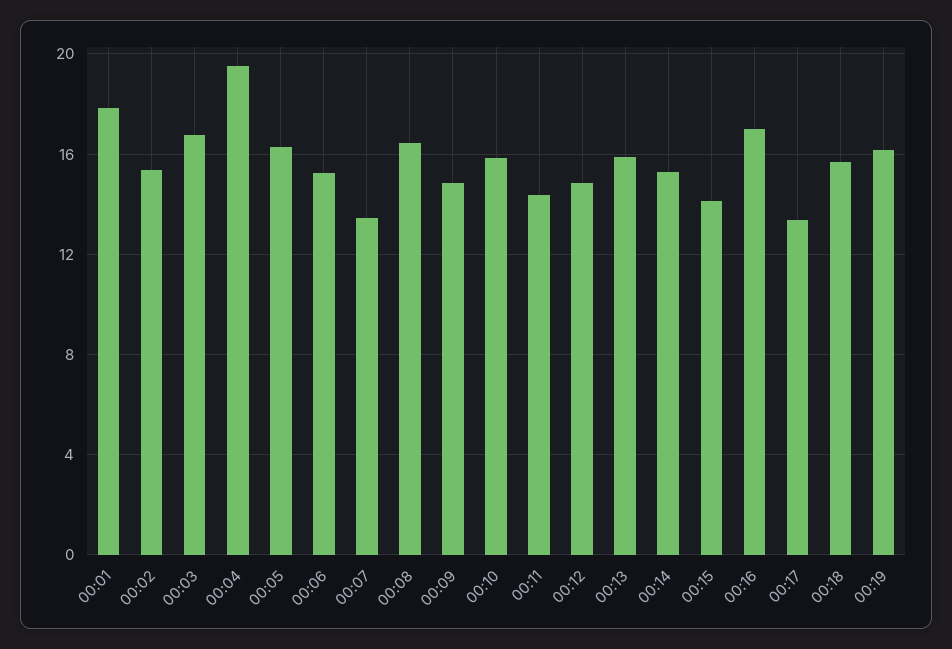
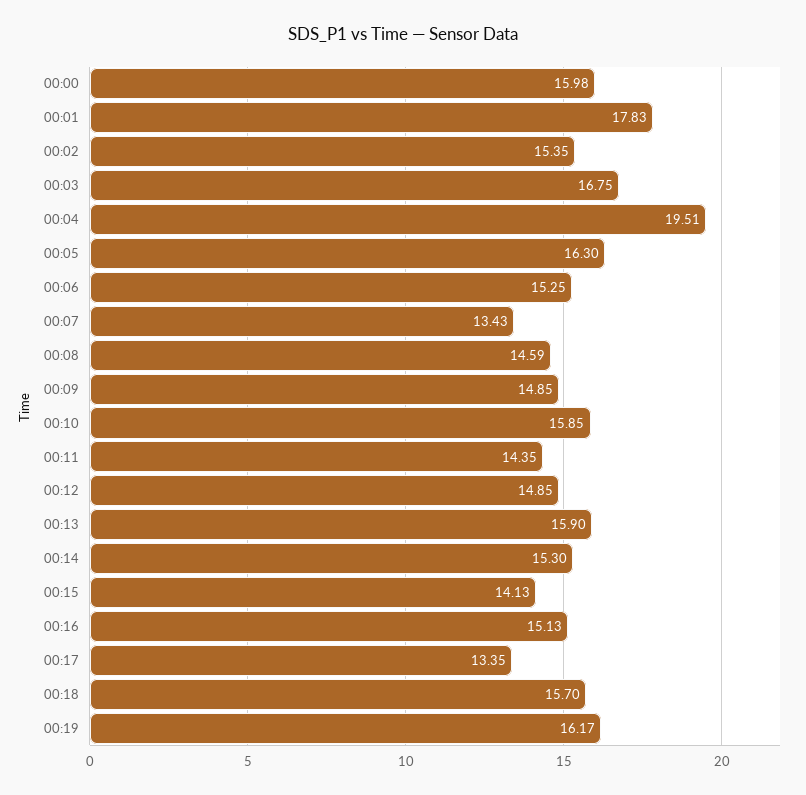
00:08: 16.5 -> 14.59
00:16: 17 -> 15.13
00:00: none -> 15.98

